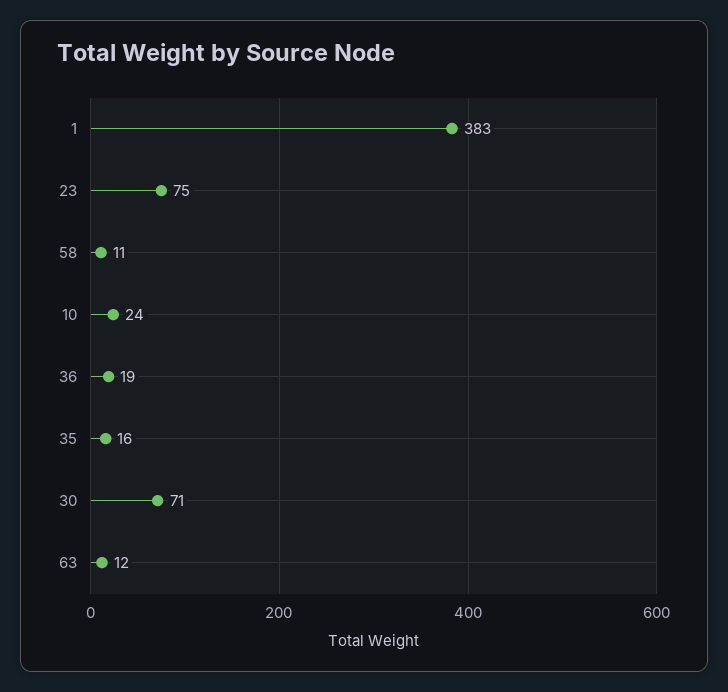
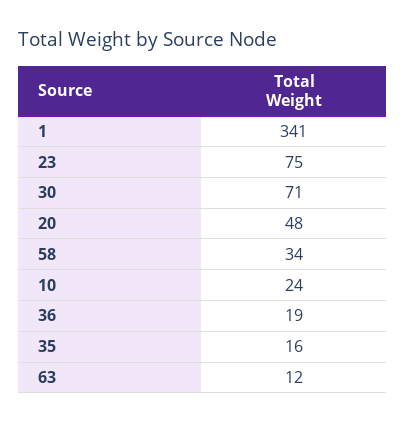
1: 383 -> 341
58: 11 -> 34
20: none -> 48

